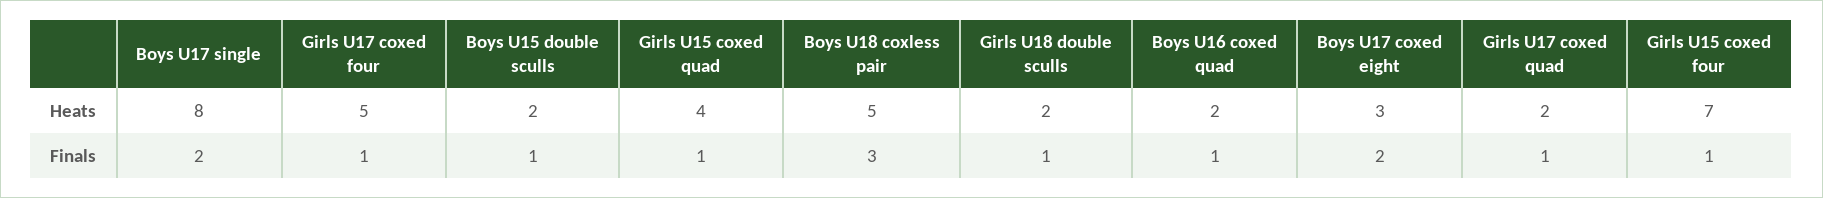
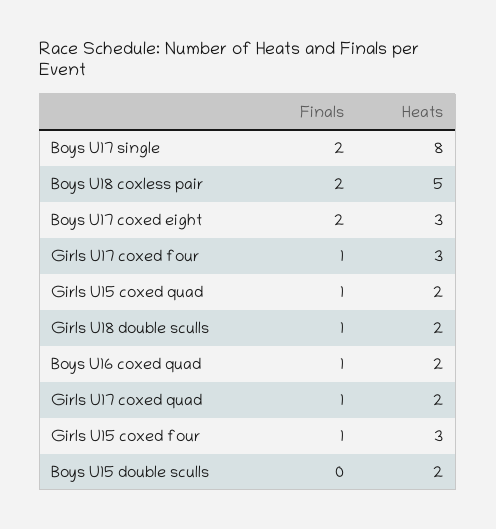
Girls U17 coxed four, Heats: 5 -> 3
Girls U15 coxed quad, Heats: 4 -> 2
Girls U15 coxed four, Heats: 7 -> 3
Boys U15 double sculls, Finals: 1 -> 0
Boys U18 coxless pair, Finals: 3 -> 2

